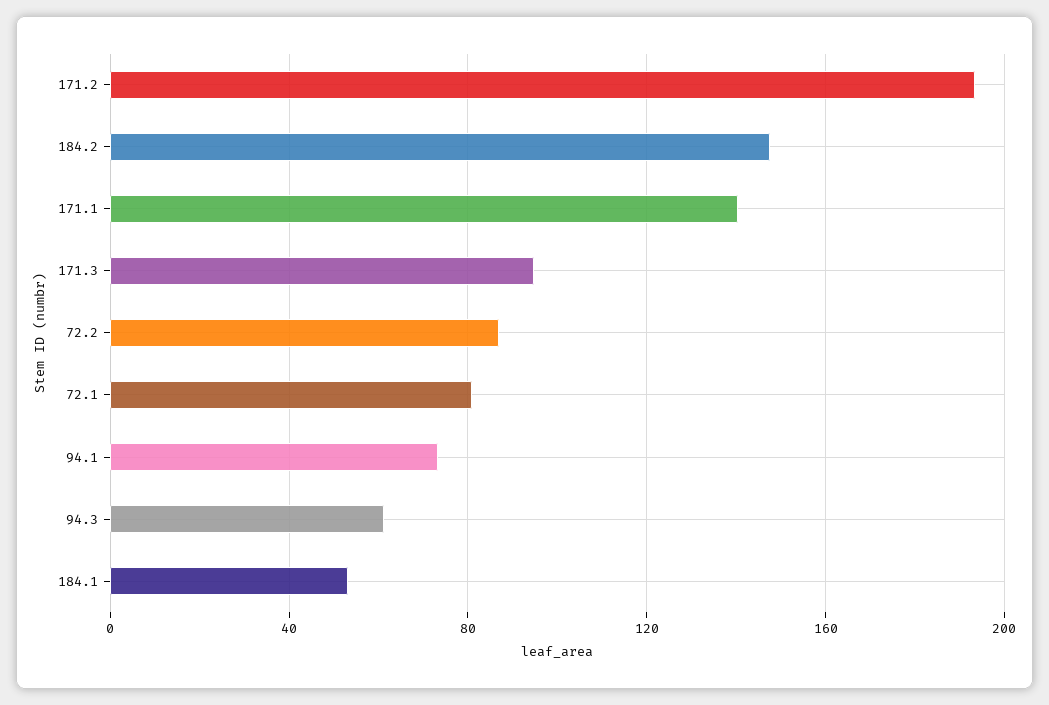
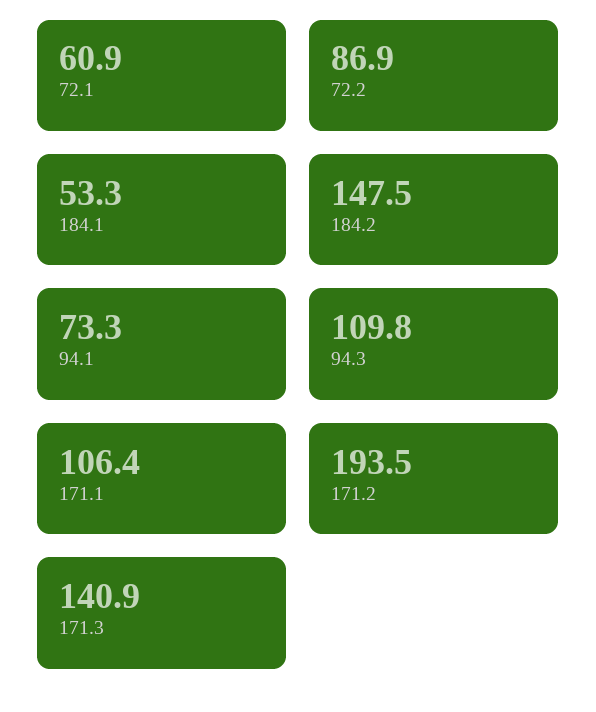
171.1: 140 -> 106.4
171.3: 95 -> 140.9
72.1: 80 -> 60.9
94.3: 60 -> 109.8

